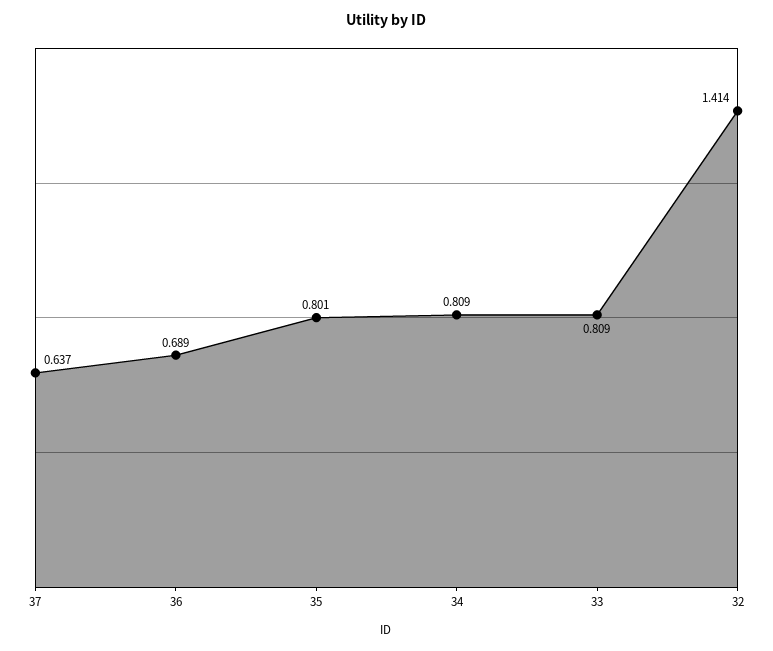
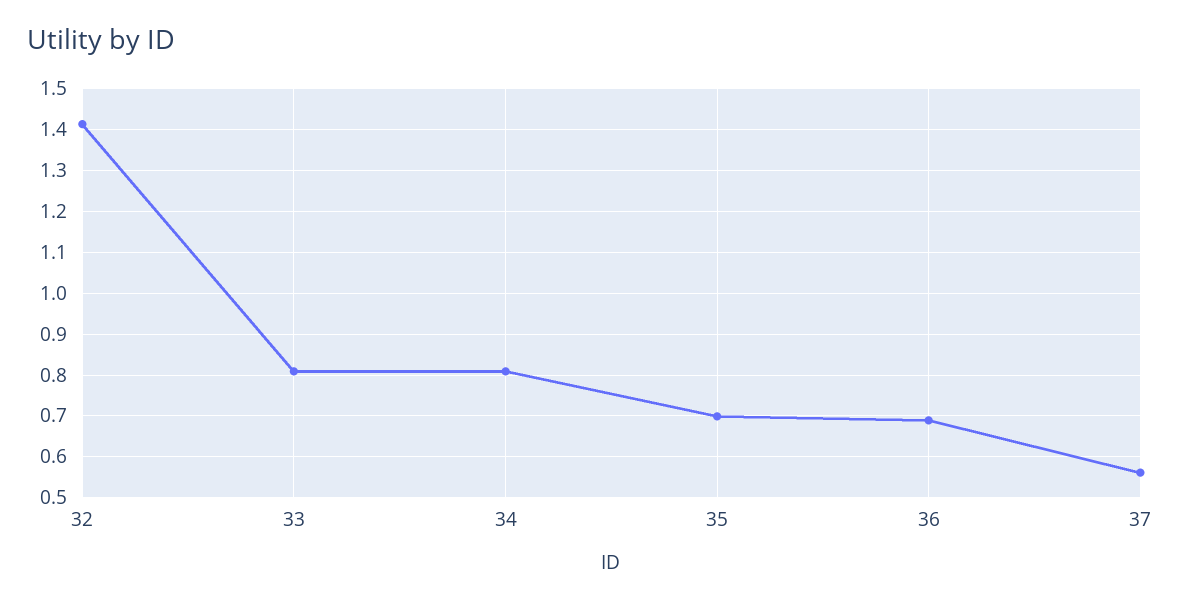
37: 0.637 -> 0.56
35: 0.801 -> 0.7

